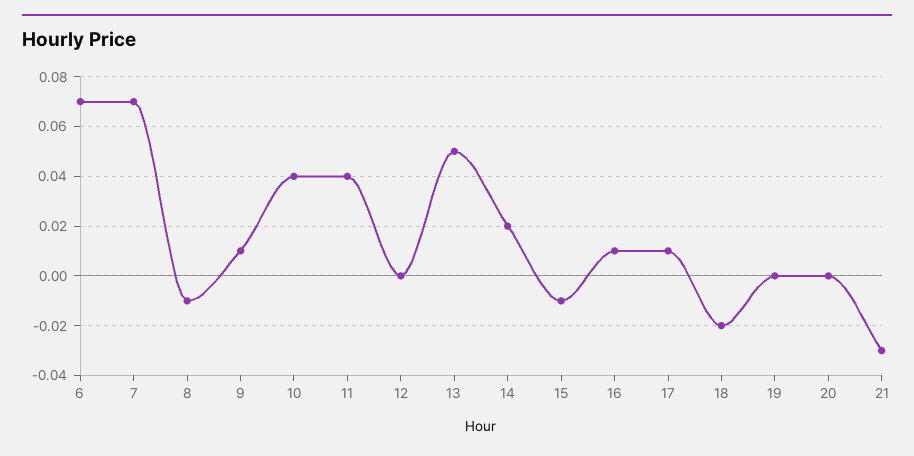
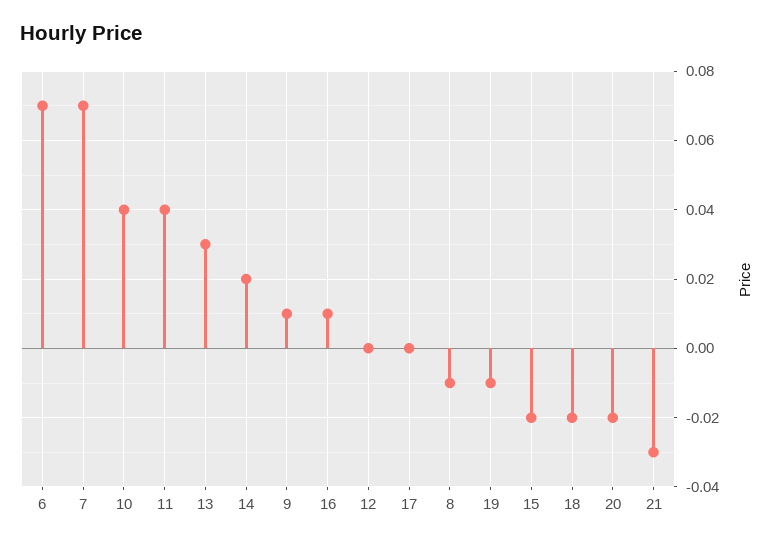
13: 0.05 -> 0.03
15: -0.01 -> -0.02
17: 0.01 -> 0
19: 0 -> -0.01
20: 0 -> -0.02

